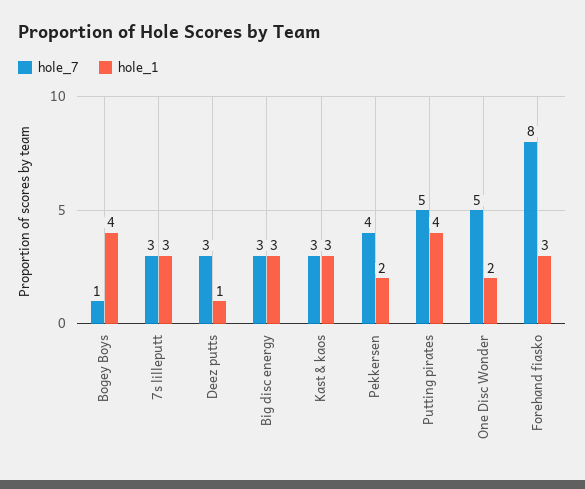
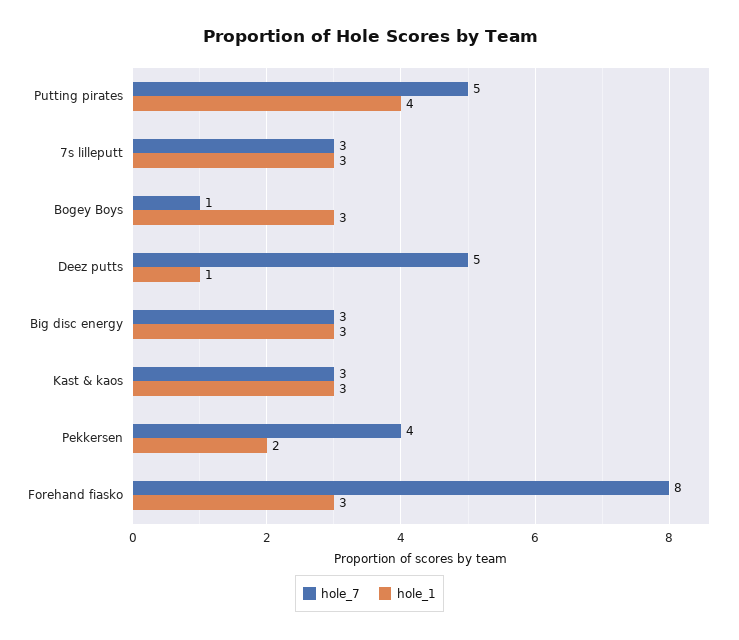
hole_1, Bogey Boys: 4 -> 3
hole_7, Deez putts: 3 -> 5
hole_7, One Disc Wonder: 5 -> none
hole_1, One Disc Wonder: 2 -> none

